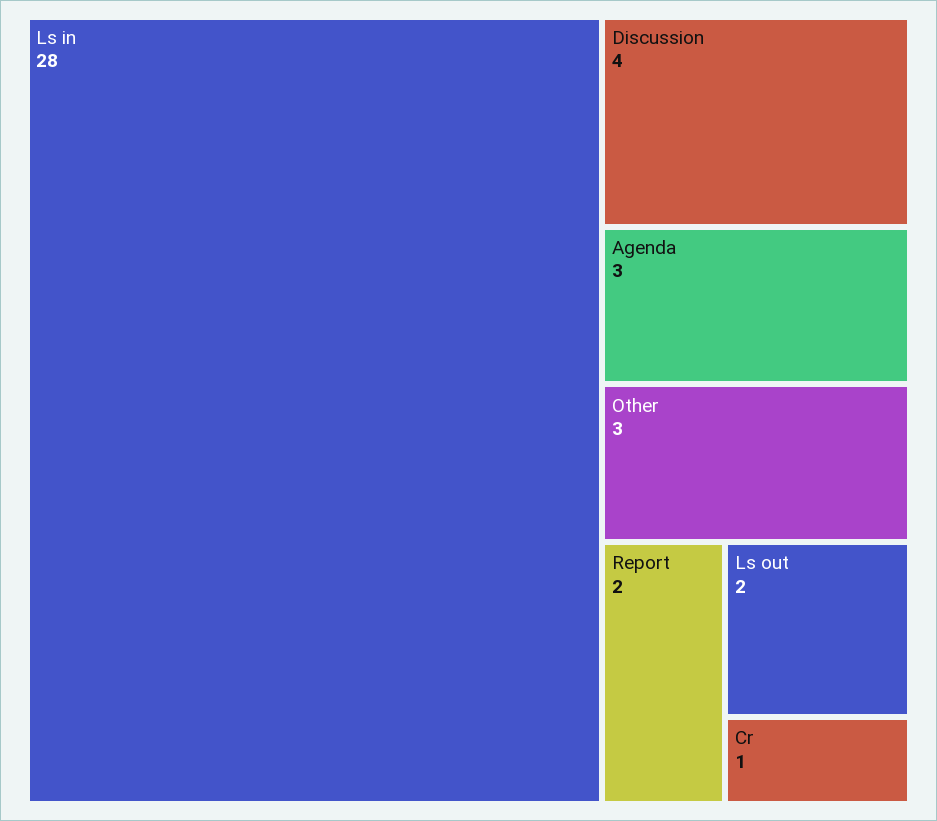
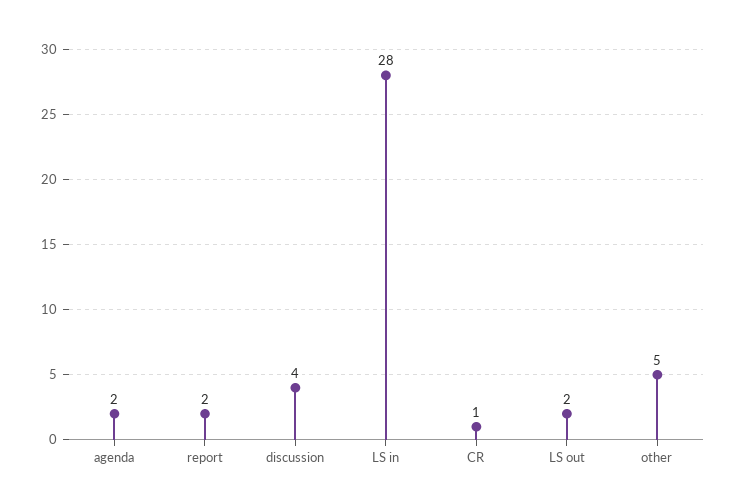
Agenda: 3 -> 2
Other: 3 -> 5

